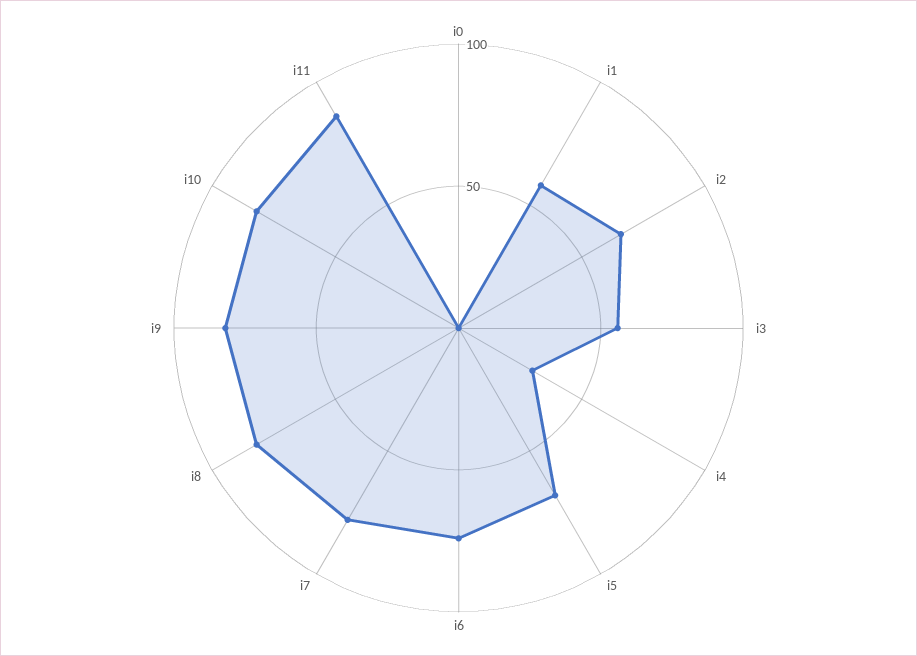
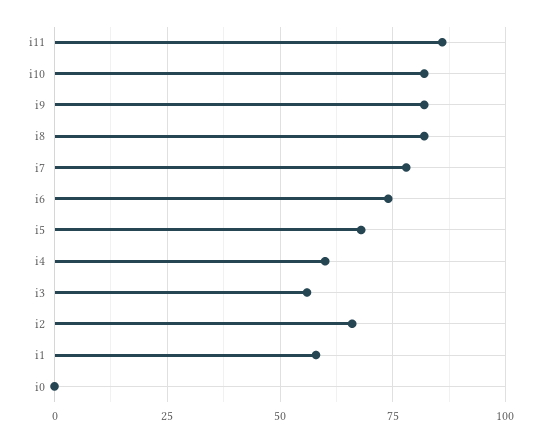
i4: 30 -> 60

